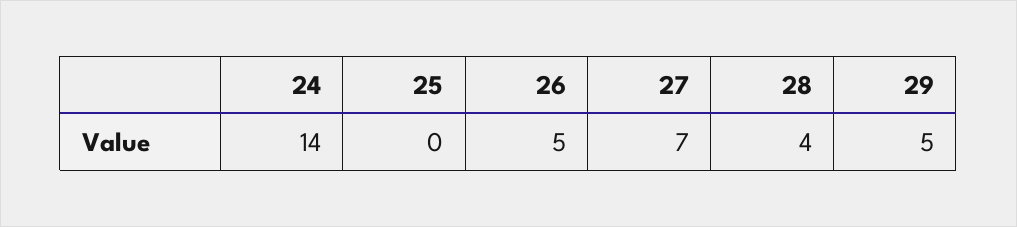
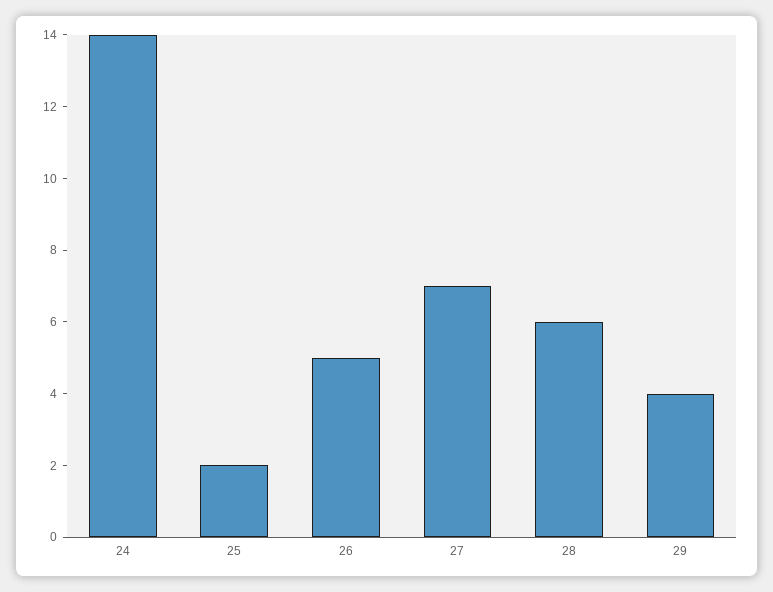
25: 0 -> 2
28: 4 -> 6
29: 5 -> 4

